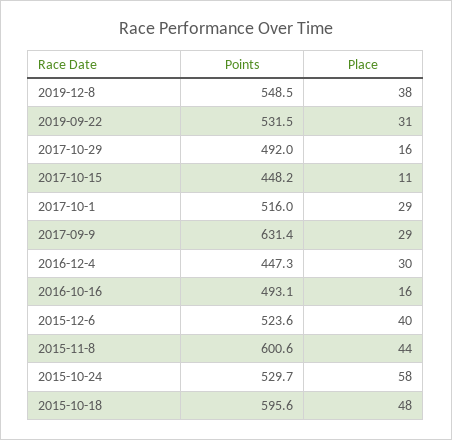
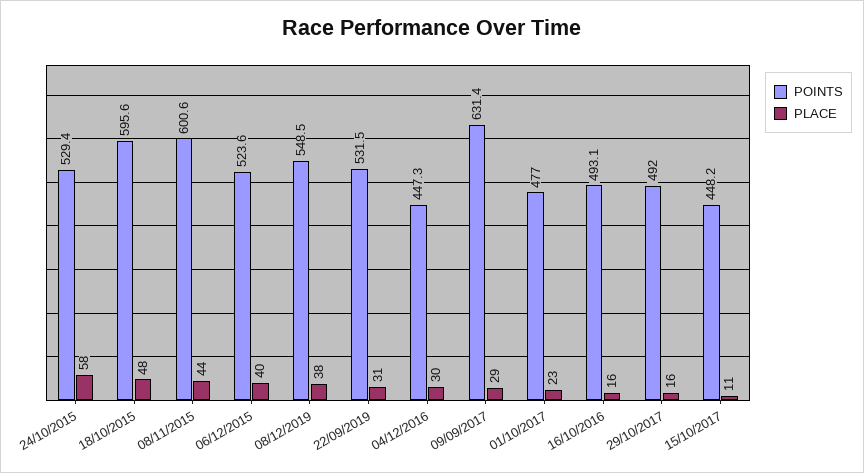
Points, 2017-10-1: 516 -> 477
Place, 2017-10-1: 29 -> 23
Points, 2015-10-24: 529.7 -> 529.4

